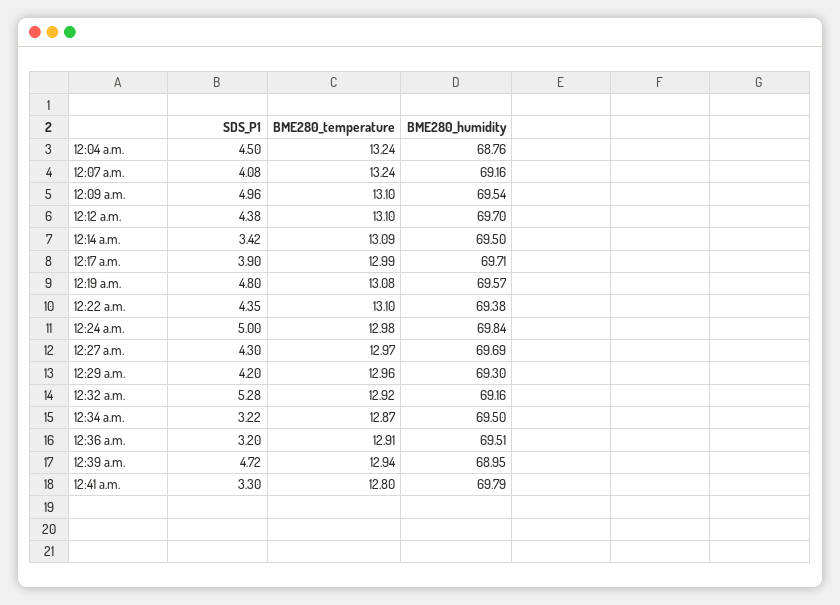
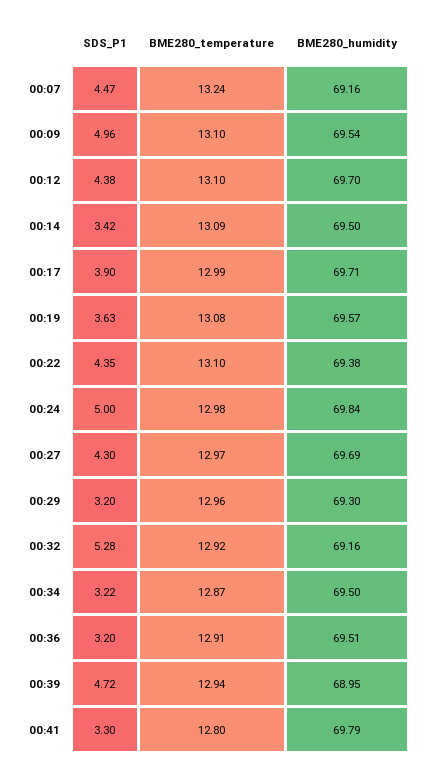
SDS_P1, 12:04 a.m.: 4.5 -> none
BME280_temperature, 12:04 a.m.: 13.24 -> none
BME280_humidity, 12:04 a.m.: 68.76 -> none
SDS_P1, 12:07 a.m.: 4.08 -> 4.47
SDS_P1, 12:19 a.m.: 4.8 -> 3.63
SDS_P1, 12:29 a.m.: 4.2 -> 3.2

